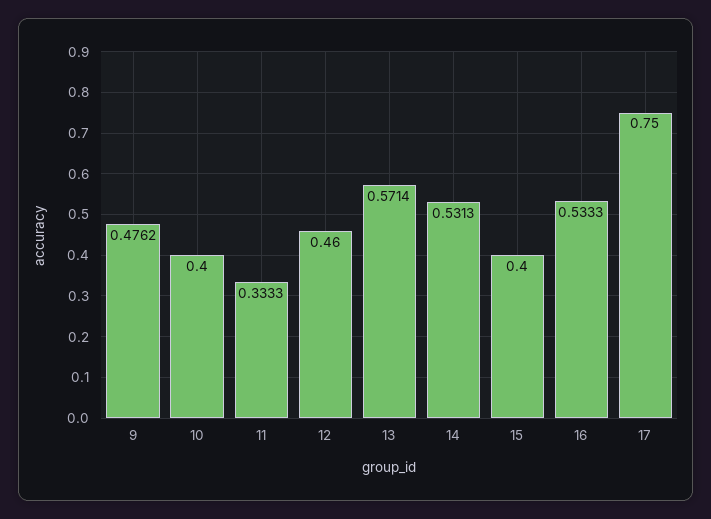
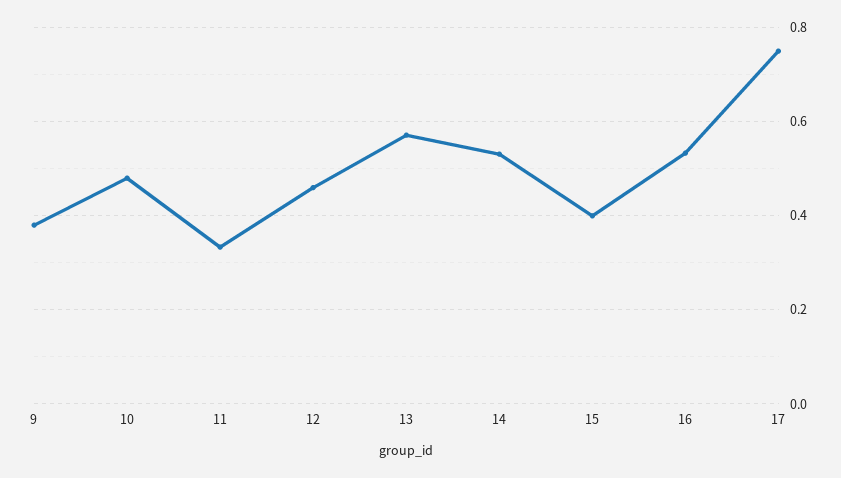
9: 0.4762 -> 0.38
10: 0.4 -> 0.48

